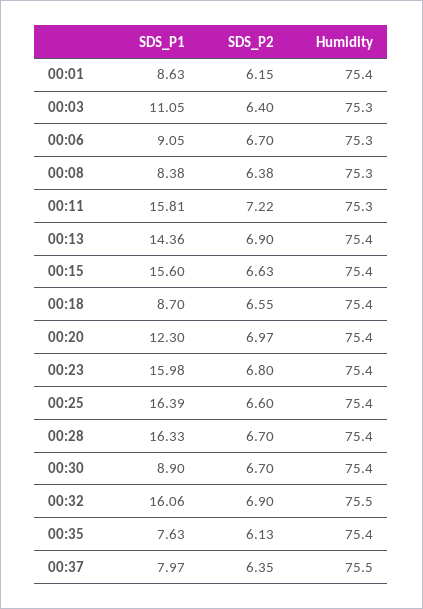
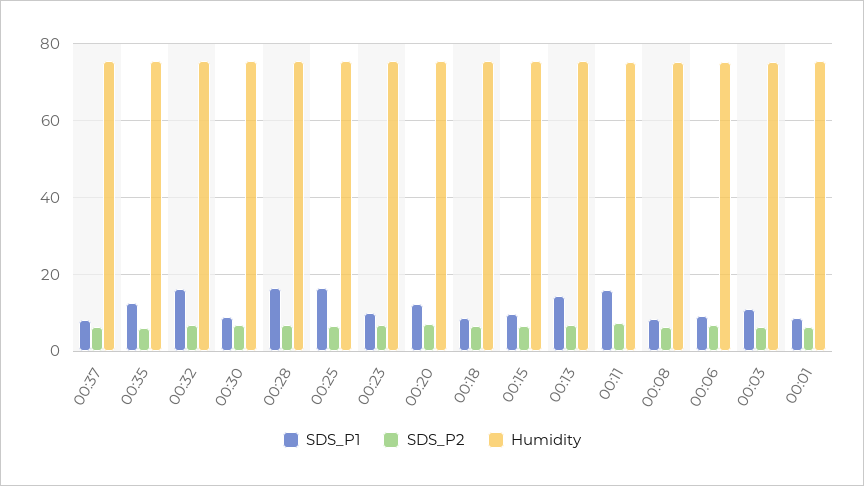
SDS_P1, 00:15: 15.6 -> 10
SDS_P1, 00:23: 15.98 -> 10
SDS_P1, 00:35: 7.63 -> 12

